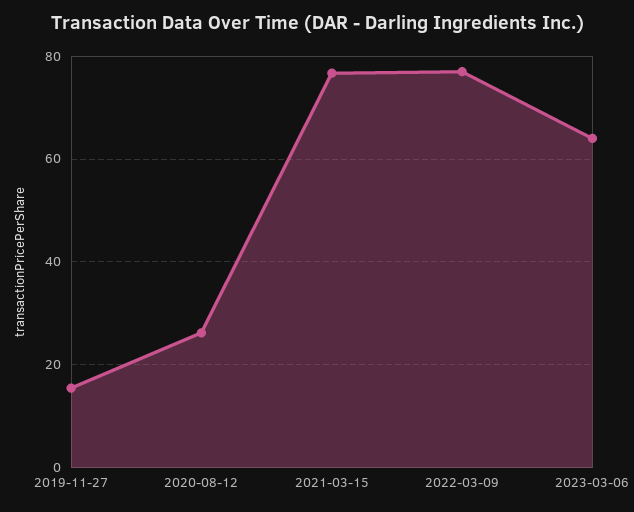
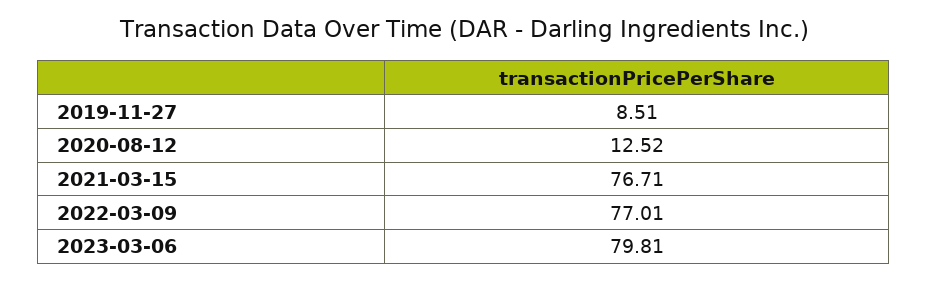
2019-11-27: 16 -> 8.51
2020-08-12: 26 -> 12.52
2023-03-06: 64 -> 79.81

